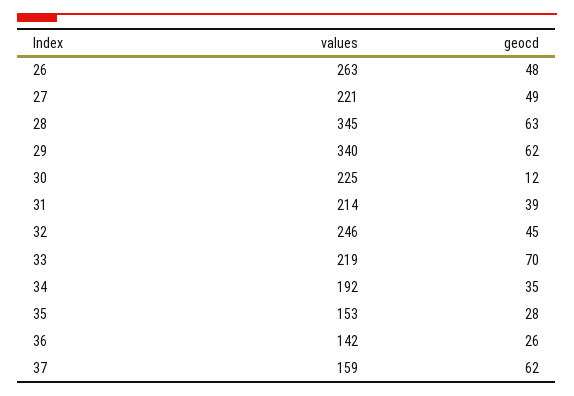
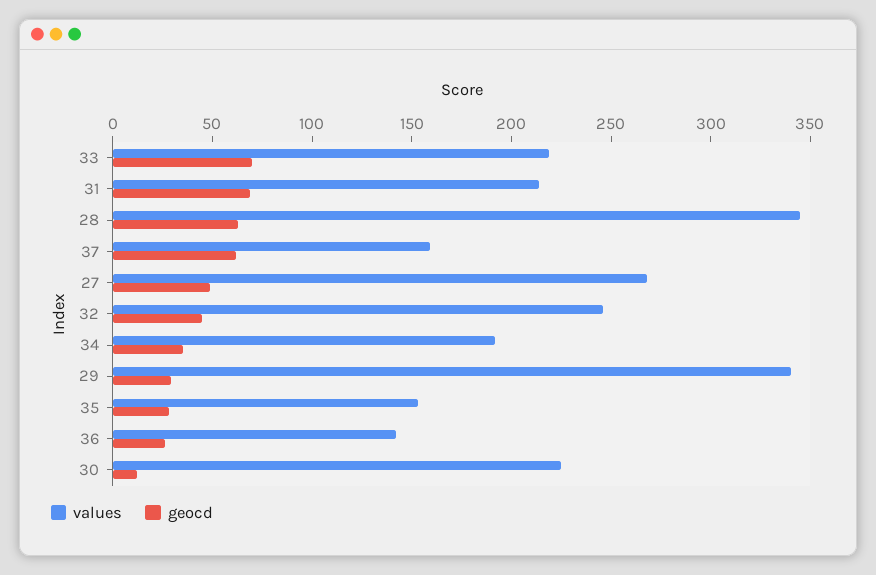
values, 26: 263 -> none
geocd, 26: 48 -> none
values, 27: 221 -> 270
geocd, 29: 62 -> 30
geocd, 31: 39 -> 70

